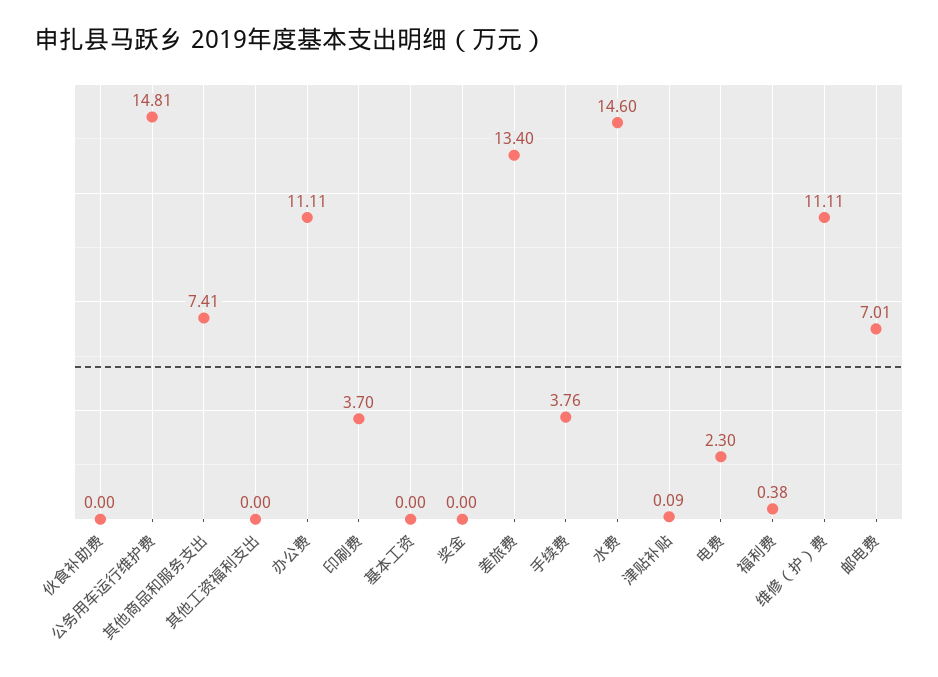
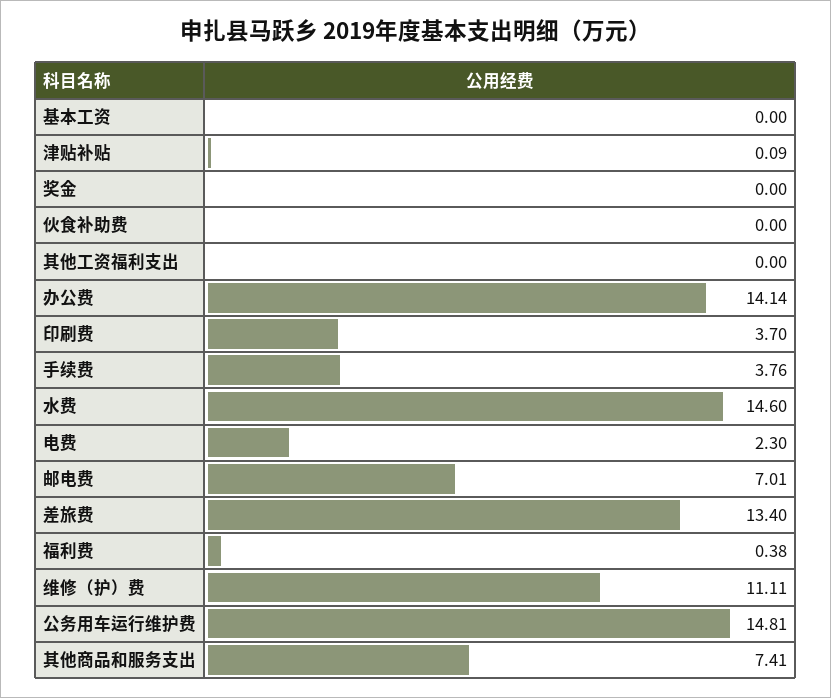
办公费: 11.11 -> 14.14

